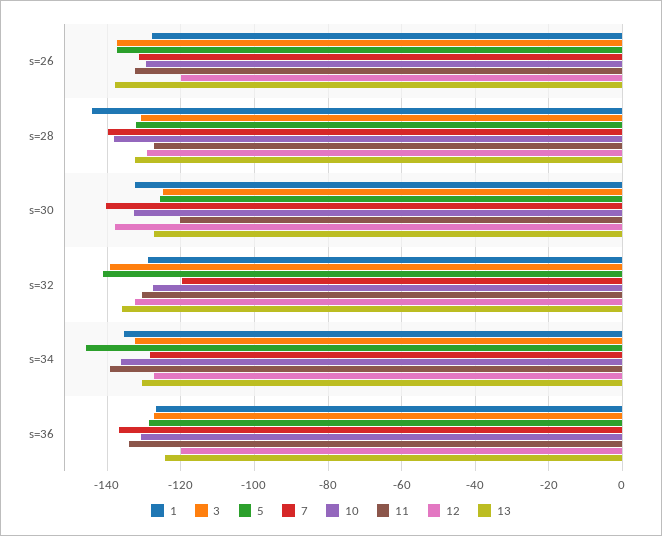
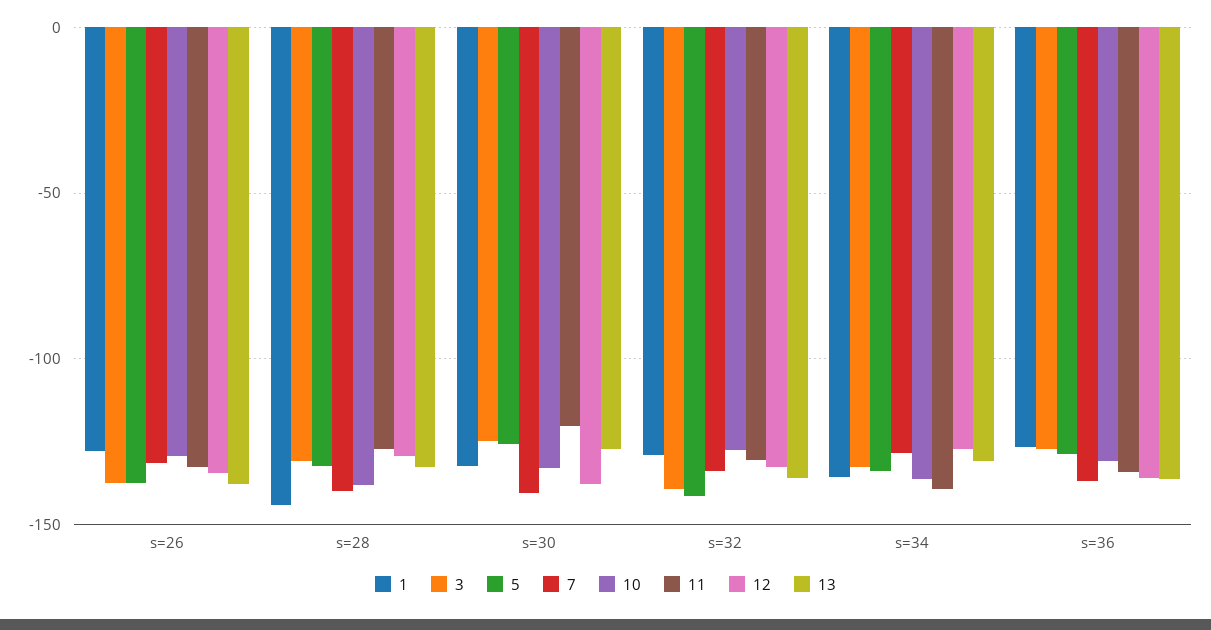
12, s=26: -120 -> -135
7, s=32: -120 -> -135
5, s=34: -146 -> -135
12, s=36: -120 -> -135
13, s=36: -124 -> -135

